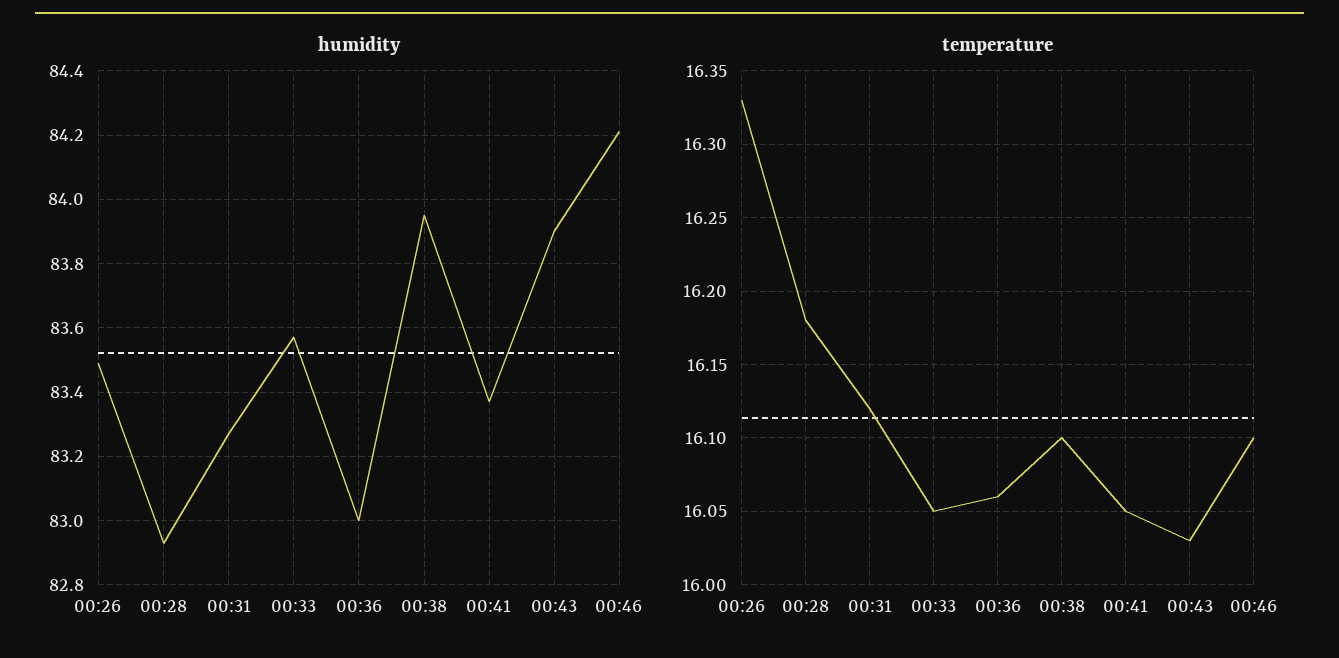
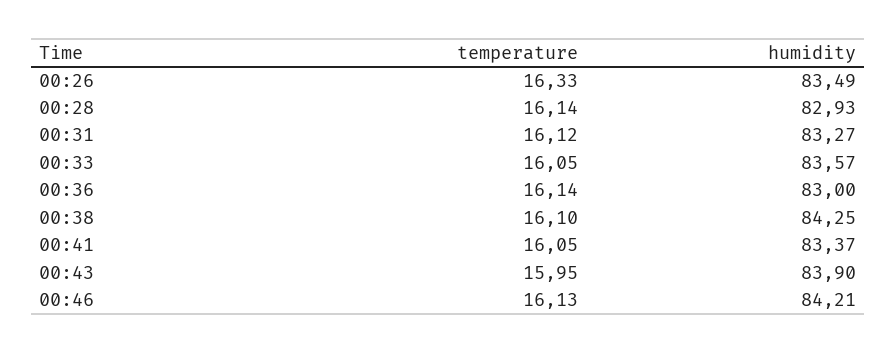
humidity, 00:38: 83.95 -> 84.25
temperature, 00:28: 16.18 -> 16.14
temperature, 00:36: 16.06 -> 16.14
temperature, 00:43: 16.03 -> 15.95
temperature, 00:46: 16.1 -> 16.13

